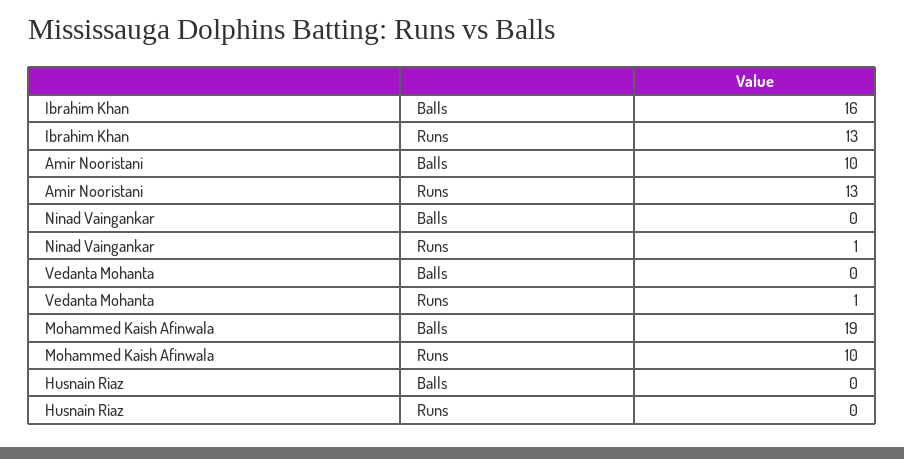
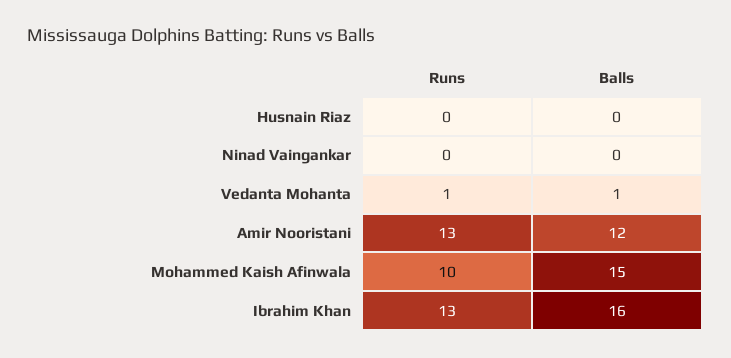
Amir Nooristani, Balls: 10 -> 12
Ninad Vaingankar, Runs: 1 -> 0
Vedanta Mohanta, Balls: 0 -> 1
Mohammed Kaish Afinwala, Balls: 19 -> 15

